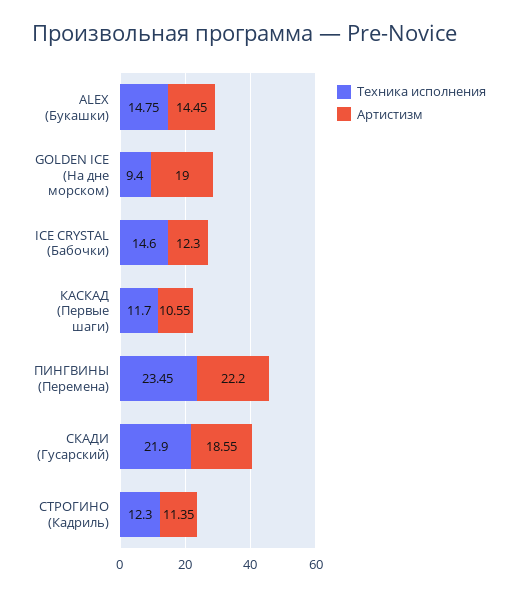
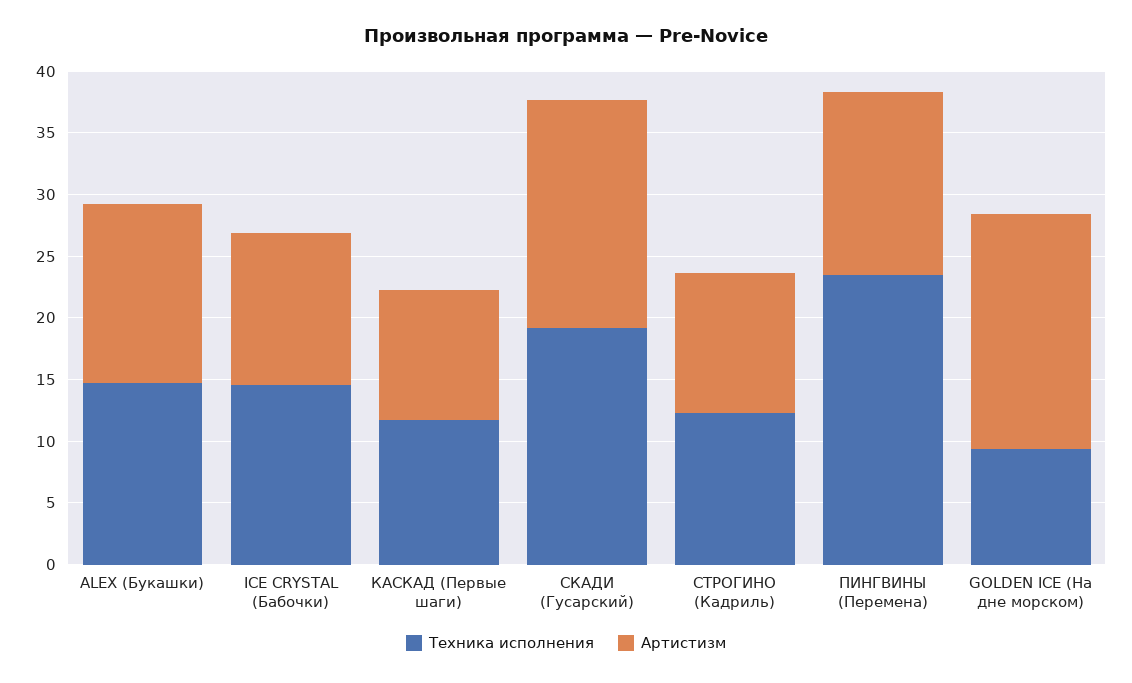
Артистизм, ПИНГВИНЫ (Перемена): 22.2 -> 15
Техника исполнения, СКАДИ (Гусарский): 21.9 -> 19

